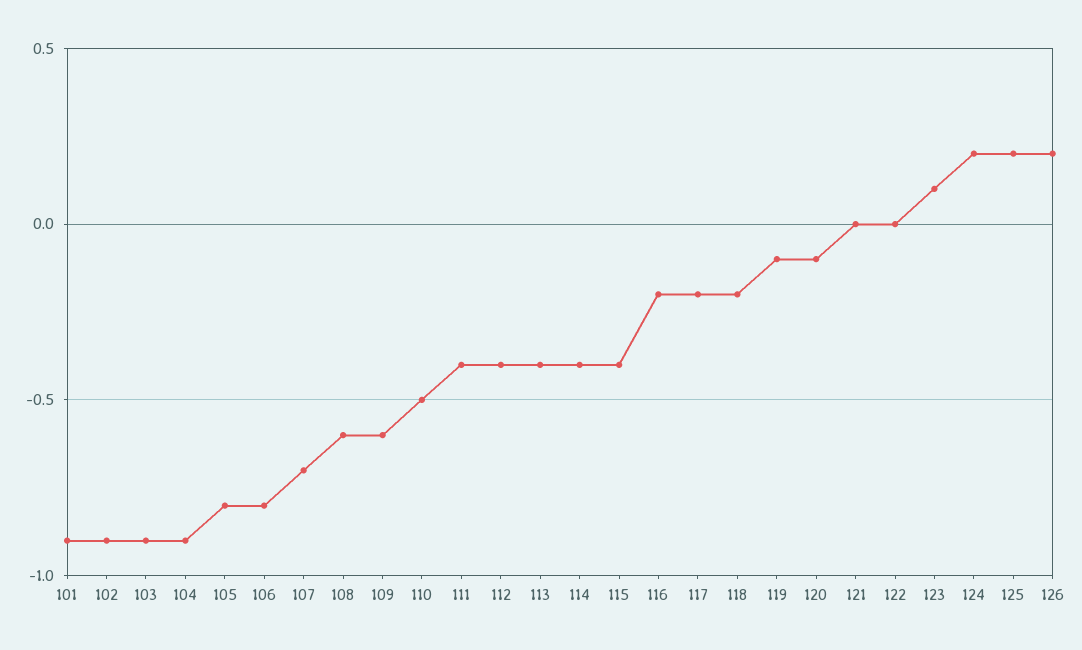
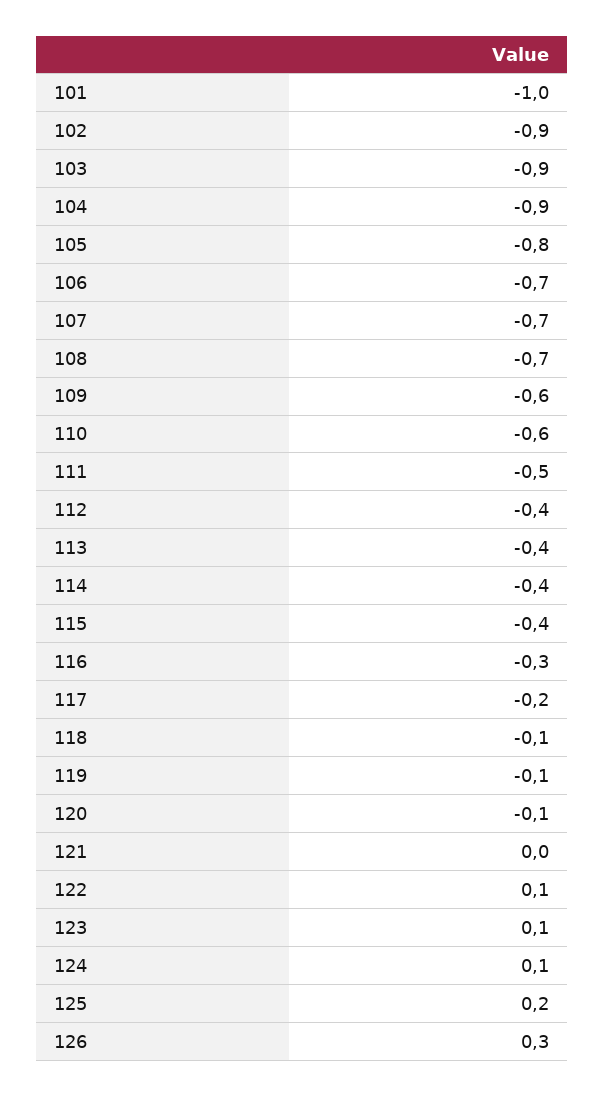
101: -0.9 -> -1
106: -0.8 -> -0.7
108: -0.6 -> -0.7
110: -0.5 -> -0.6
111: -0.4 -> -0.5
116: -0.2 -> -0.3
118: -0.2 -> -0.1
122: 0 -> 0.1
124: 0.2 -> 0.1
126: 0.2 -> 0.3

